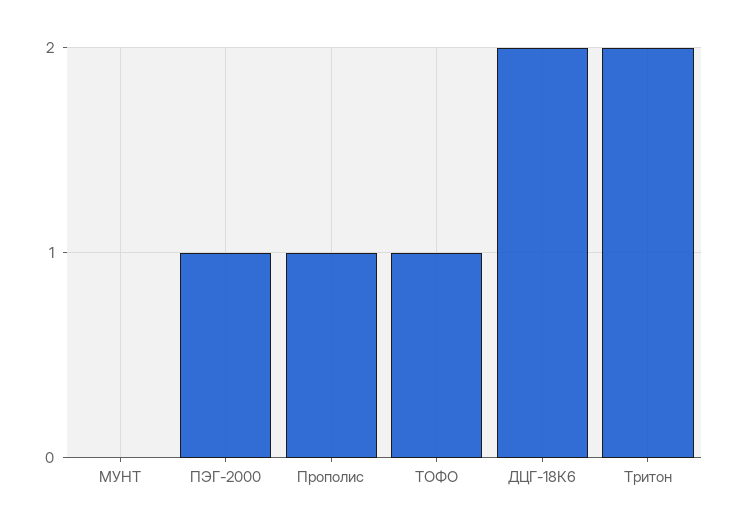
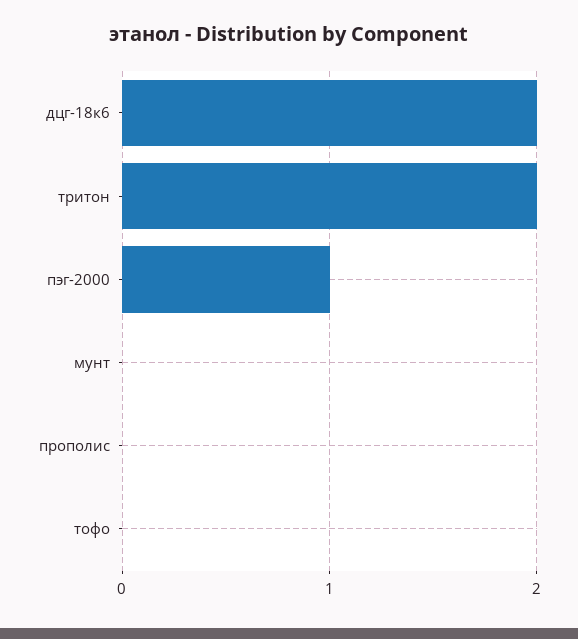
Прополис: 1 -> 0
ТОФО: 1 -> 0

